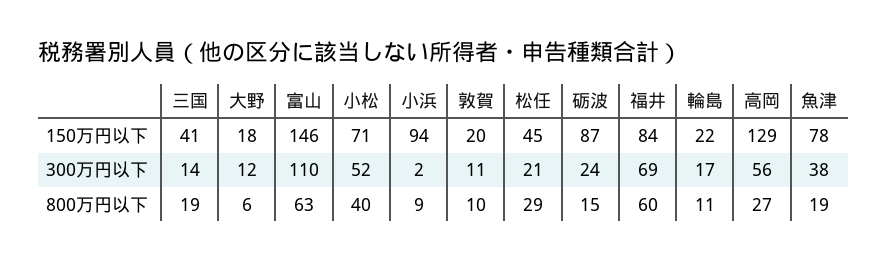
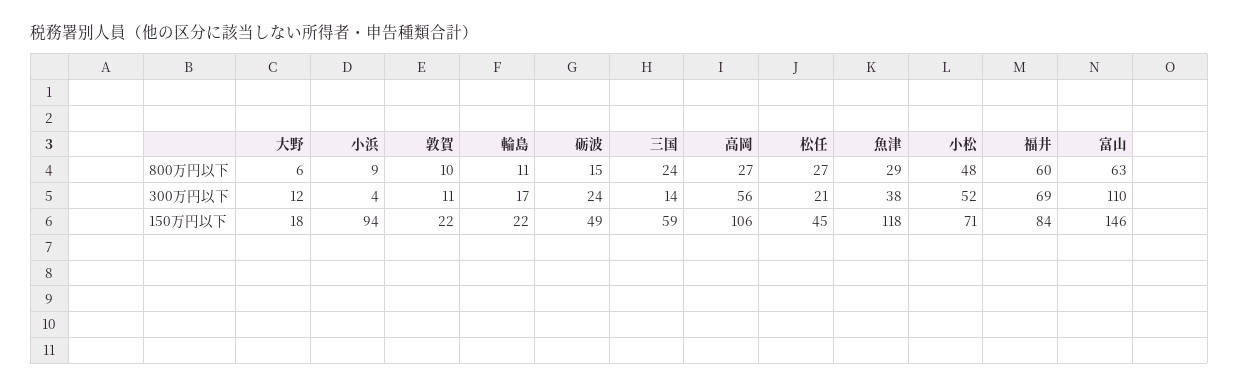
三国, 150万円以下: 41 -> 59
敦賀, 150万円以下: 20 -> 22
砺波, 150万円以下: 87 -> 49
高岡, 150万円以下: 129 -> 106
魚津, 150万円以下: 78 -> 118
小浜, 300万円以下: 2 -> 4
三国, 800万円以下: 19 -> 24
小松, 800万円以下: 40 -> 48
松任, 800万円以下: 29 -> 27
魚津, 800万円以下: 19 -> 29

